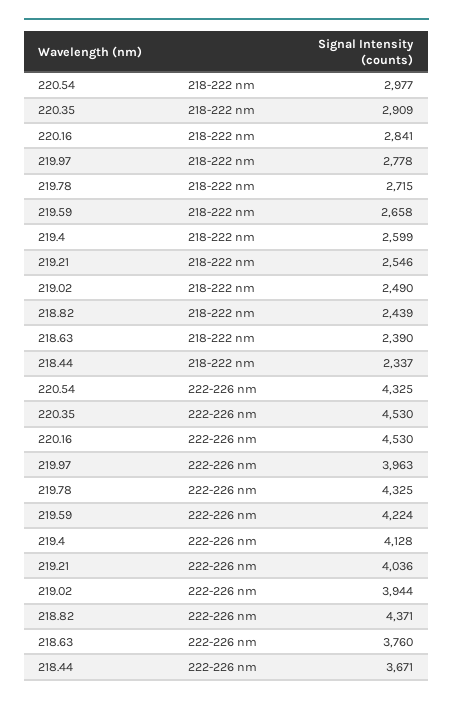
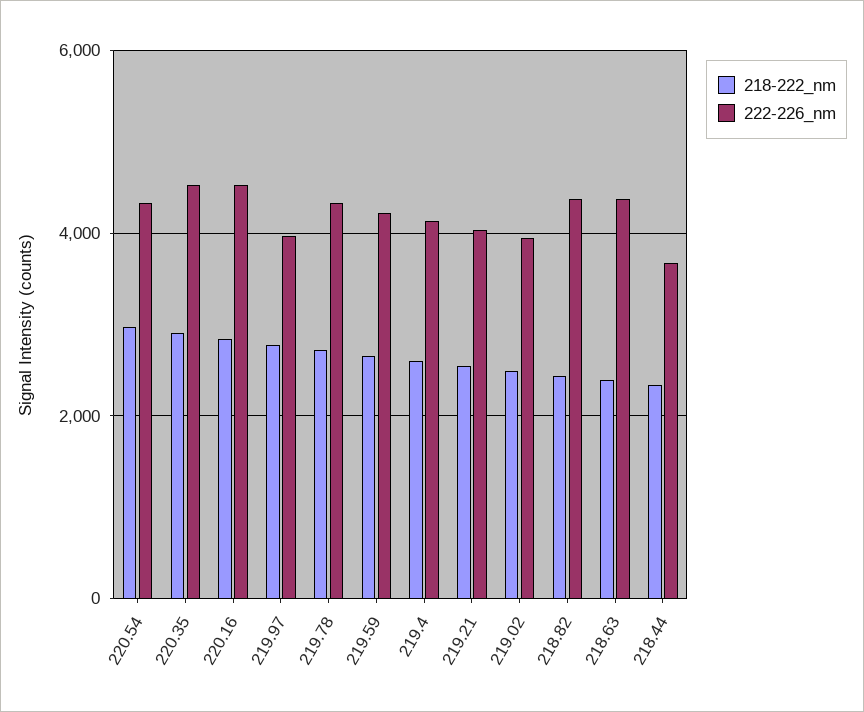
222-226 nm, 218.63: 3760 -> 4400

